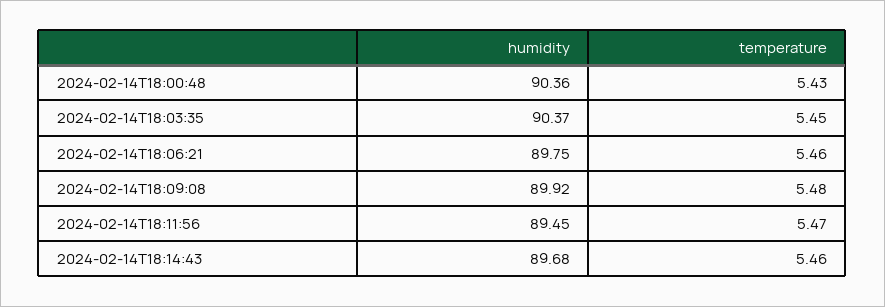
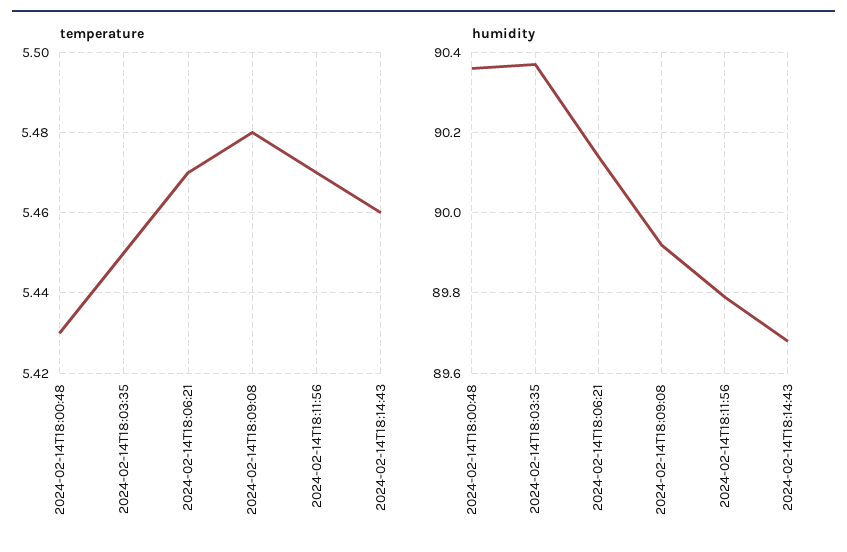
humidity, 2024-02-14T18:06:21: 89.75 -> 90.15
temperature, 2024-02-14T18:06:21: 5.46 -> 5.47
humidity, 2024-02-14T18:11:56: 89.45 -> 89.8

